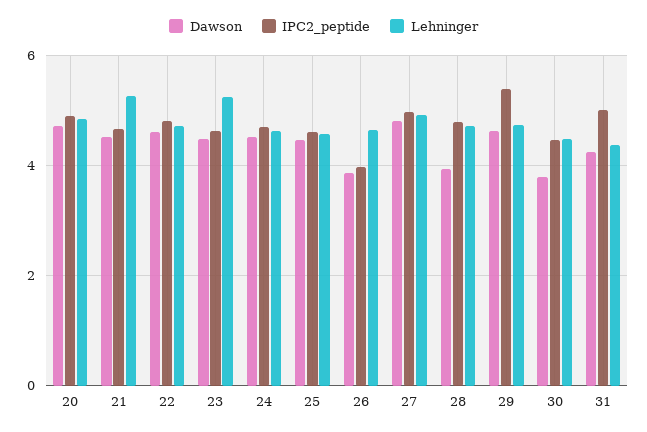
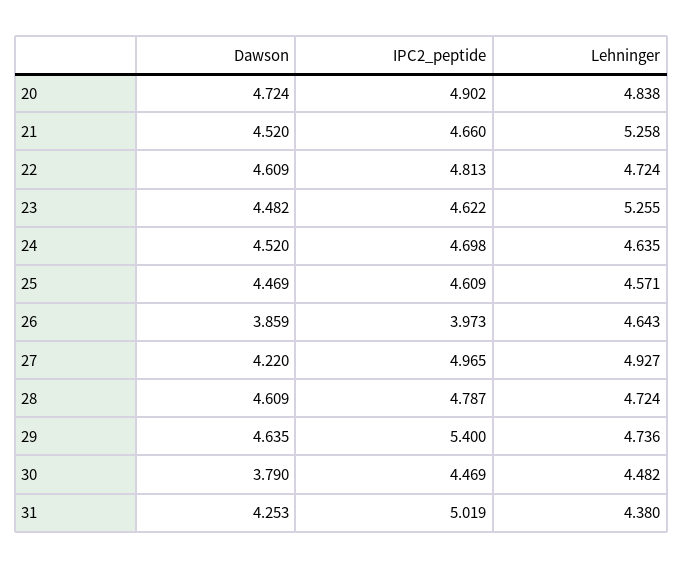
Dawson, 27: 4.8 -> 4.22
Dawson, 28: 4 -> 4.609

